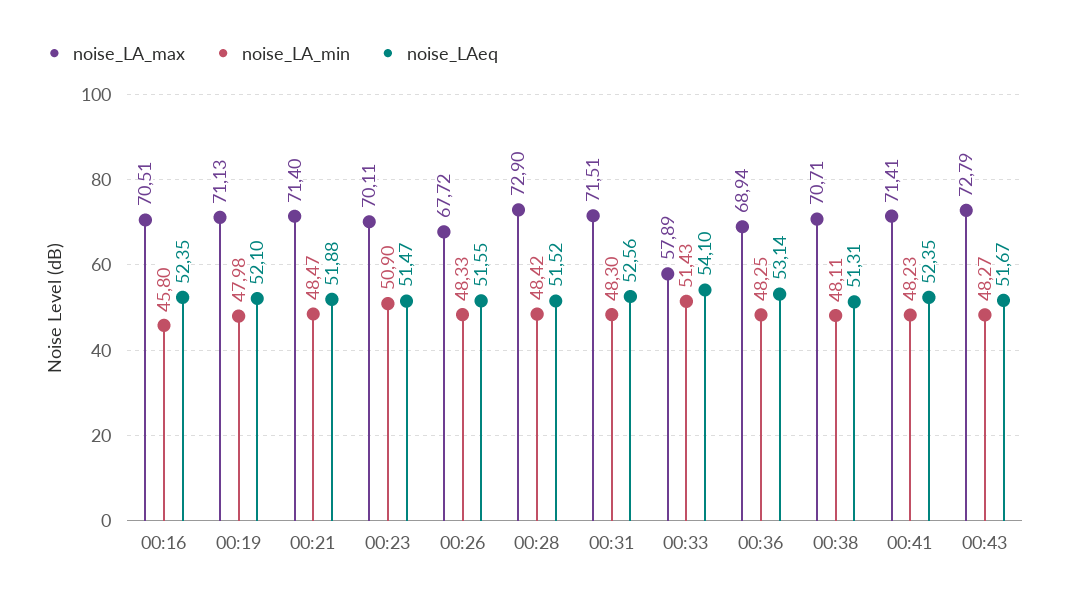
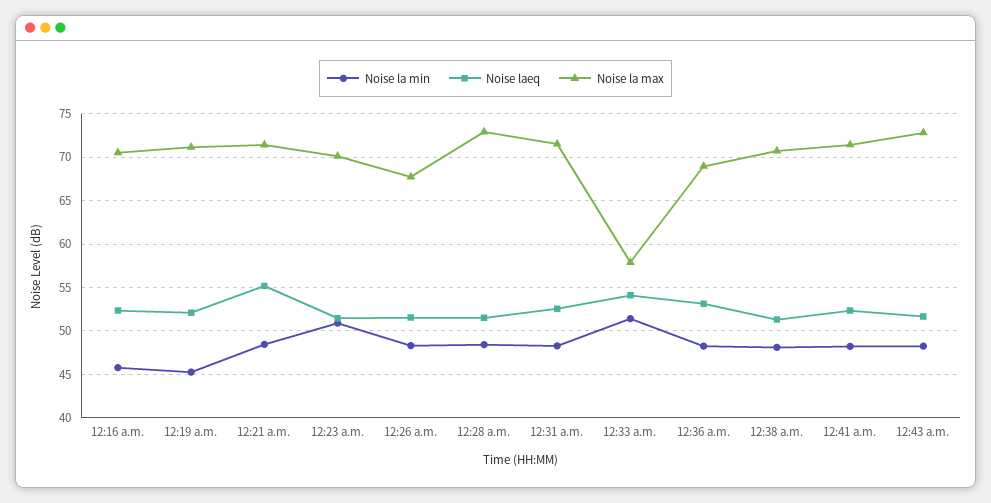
noise_LA_min, 00:19: 47.98 -> 45
noise_LAeq, 00:21: 51.88 -> 55

